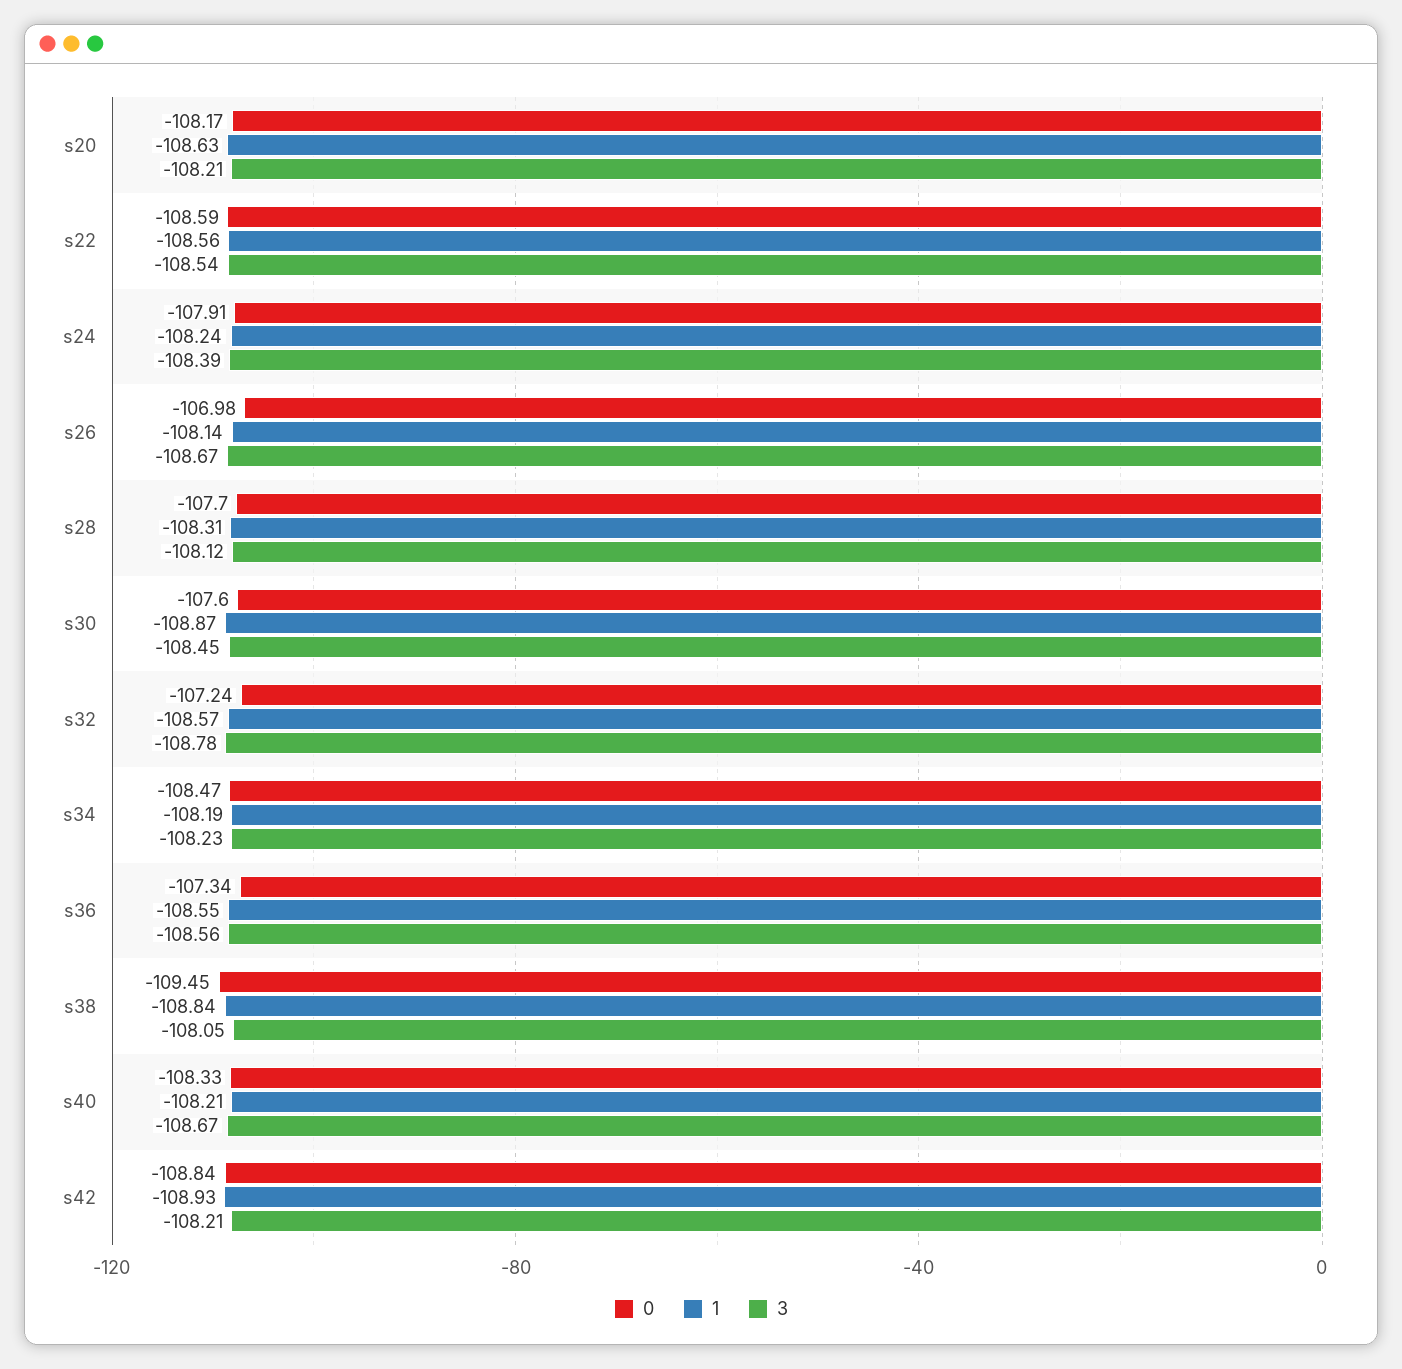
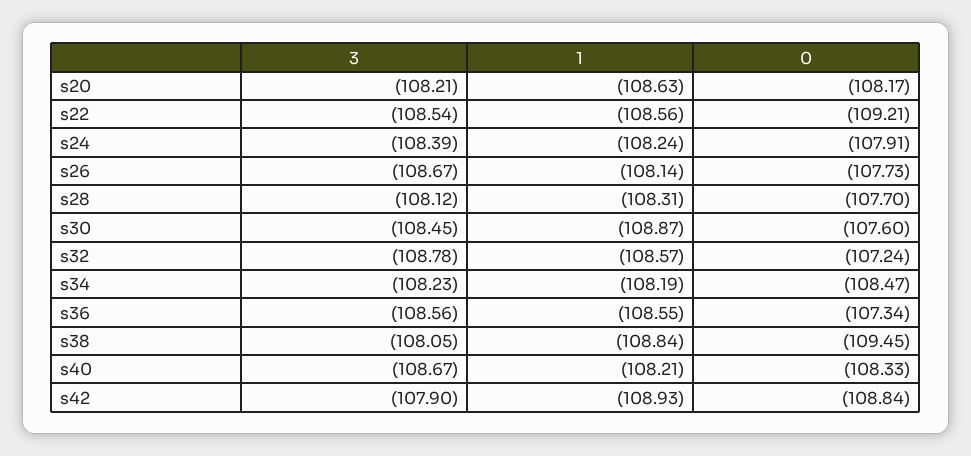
0, s22: -108.59 -> -109.21
0, s26: -106.98 -> -107.73
3, s42: -108.21 -> -107.9

